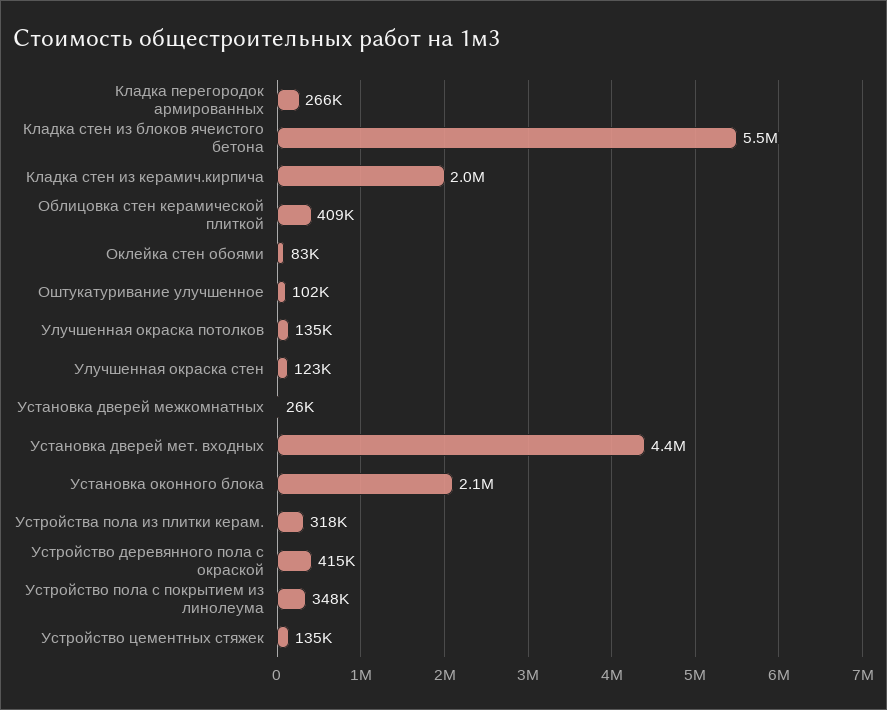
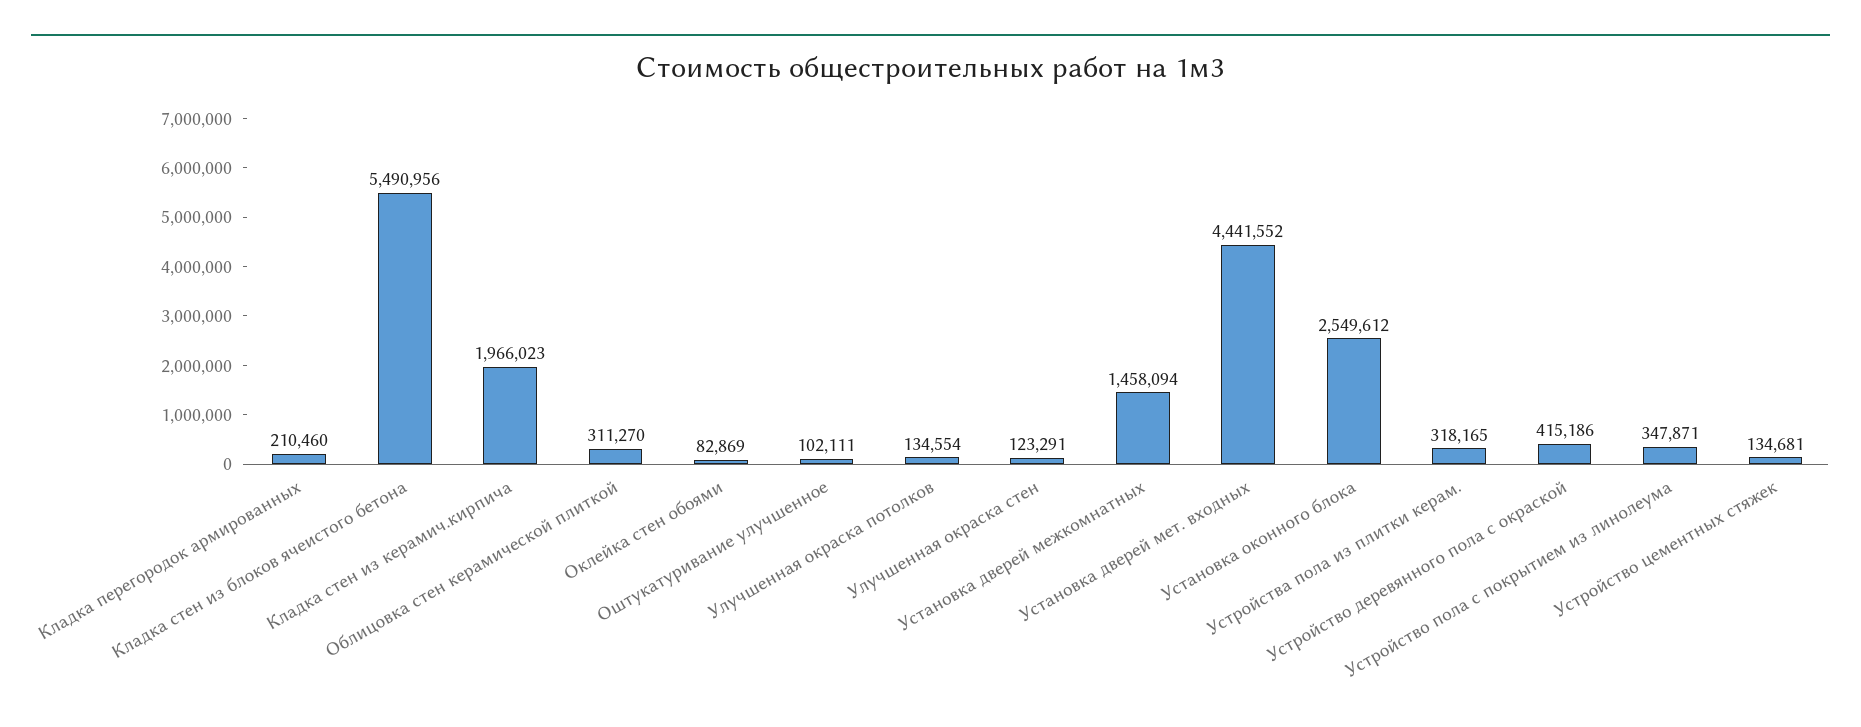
Кладка перегородок армированных: 266000 -> 210460
Облицовка стен керамической плиткой: 409000 -> 311270
Установка дверей межкомнатных: 26000 -> 1458094
Установка оконного блока: 2100000 -> 2549612

